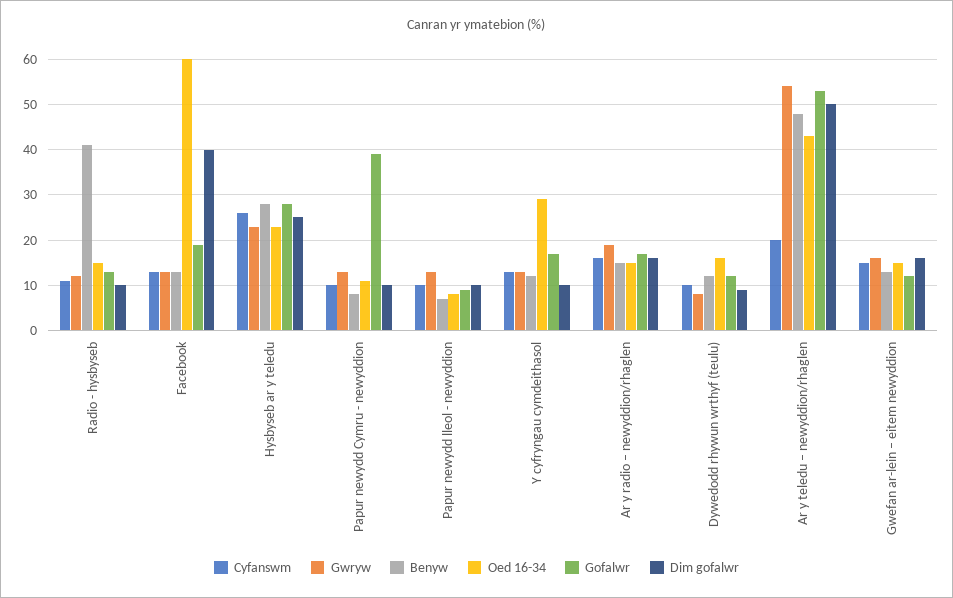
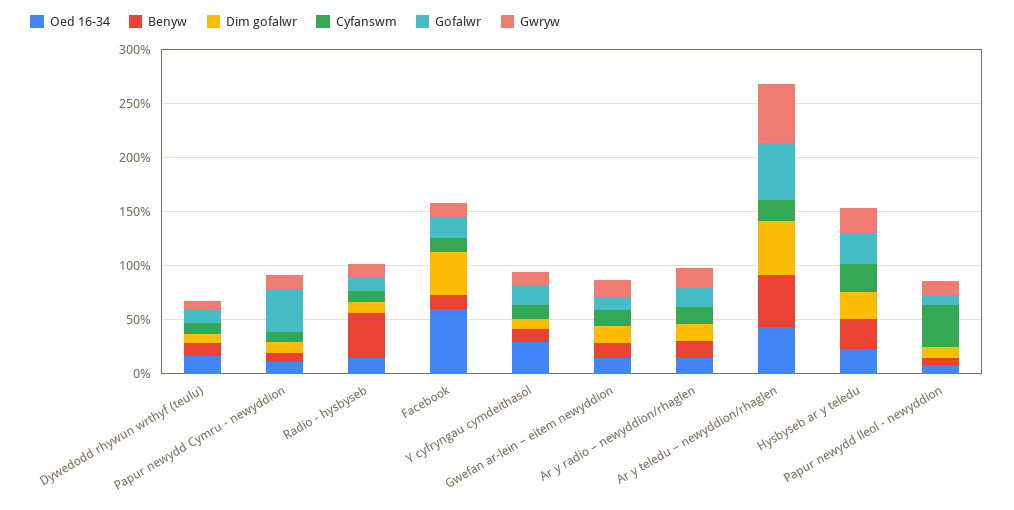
Cyfanswm, Papur newydd lleol - newyddion: 10 -> 40

